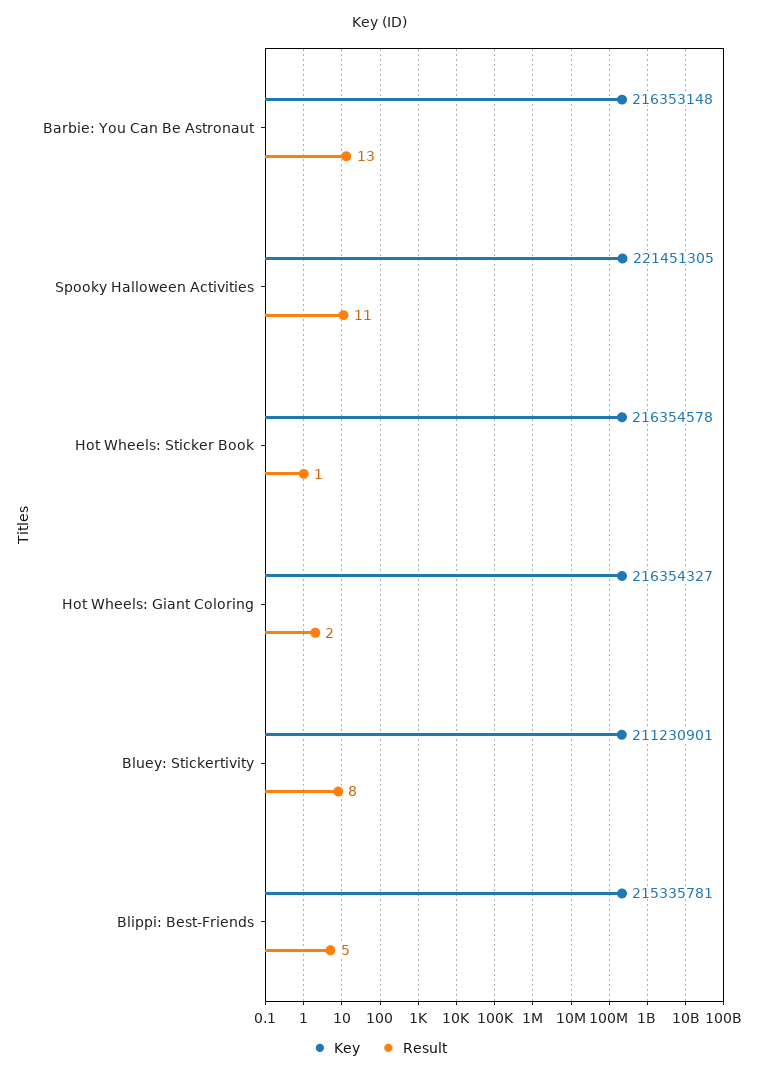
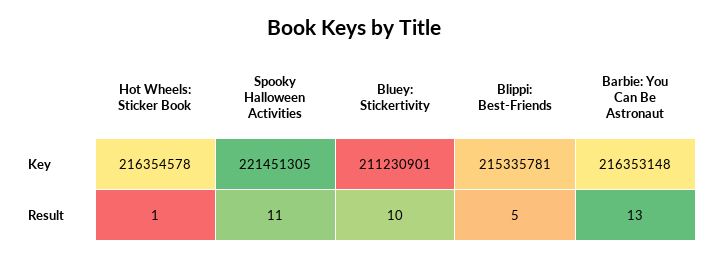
Key, Hot Wheels: Giant Coloring: 216354327 -> none
Result, Hot Wheels: Giant Coloring: 2 -> none
Result, Bluey: Stickertivity: 8 -> 10

